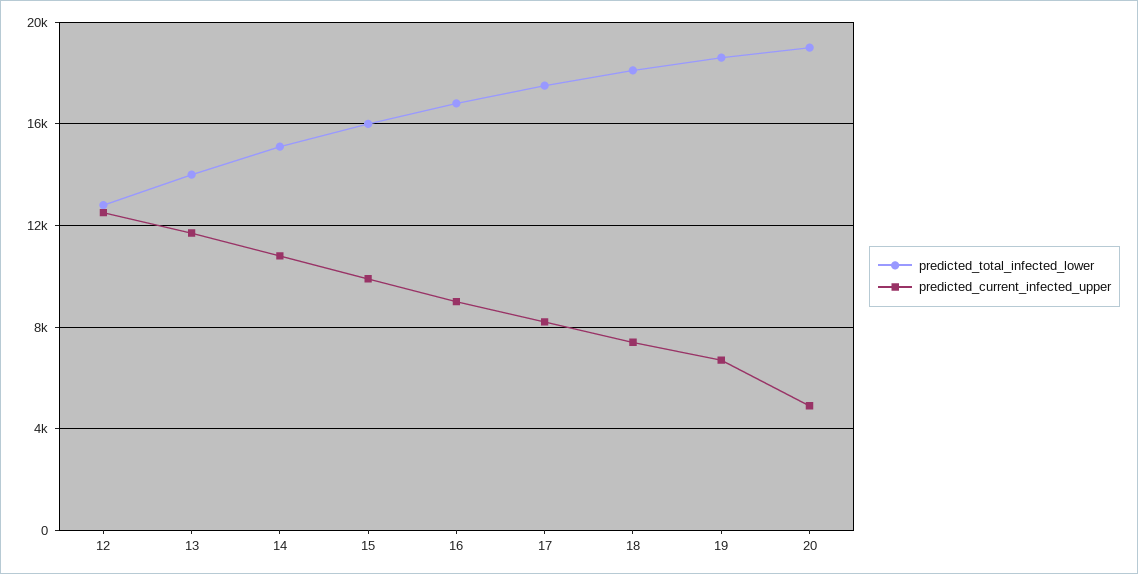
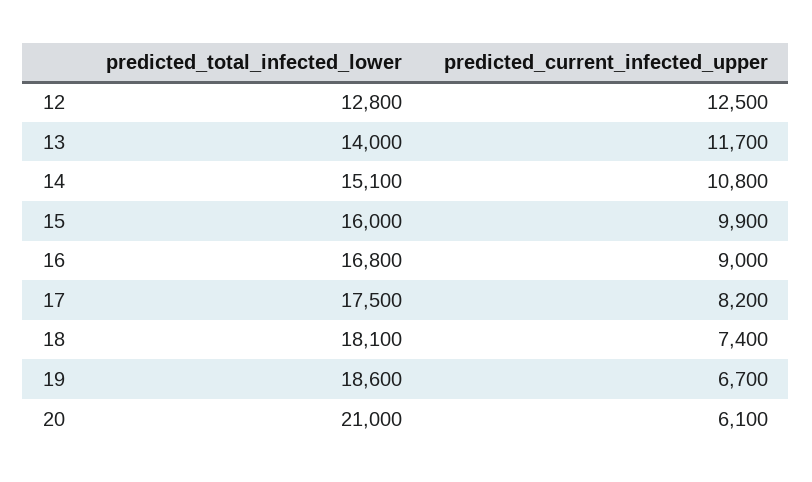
predicted_total_infected_lower, 20: 19000 -> 21000
predicted_current_infected_upper, 20: 5000 -> 6100

